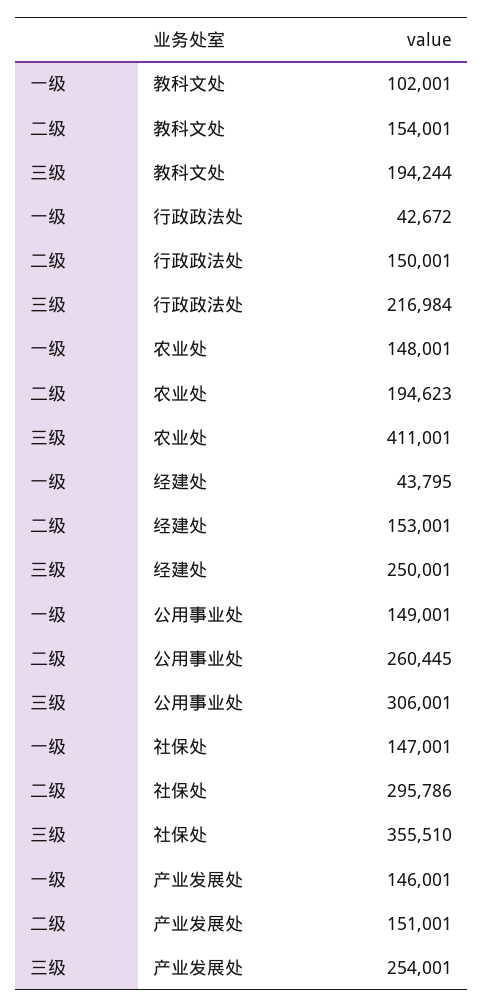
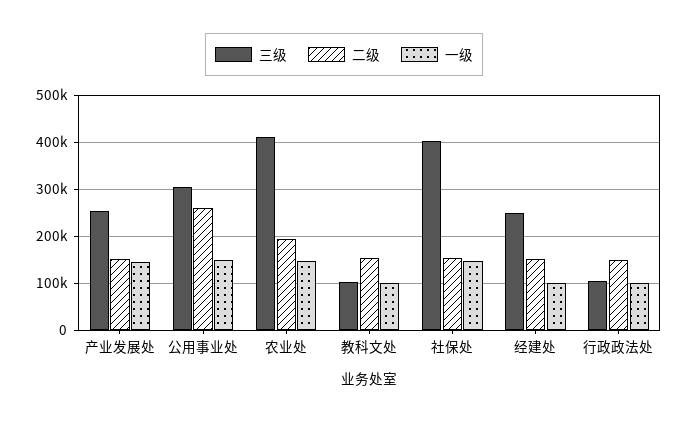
三级, 教科文处: 194244 -> 100000
一级, 行政政法处: 42672 -> 100000
三级, 行政政法处: 216984 -> 100000
一级, 经建处: 43795 -> 100000
二级, 社保处: 295786 -> 160000
三级, 社保处: 355510 -> 400000

